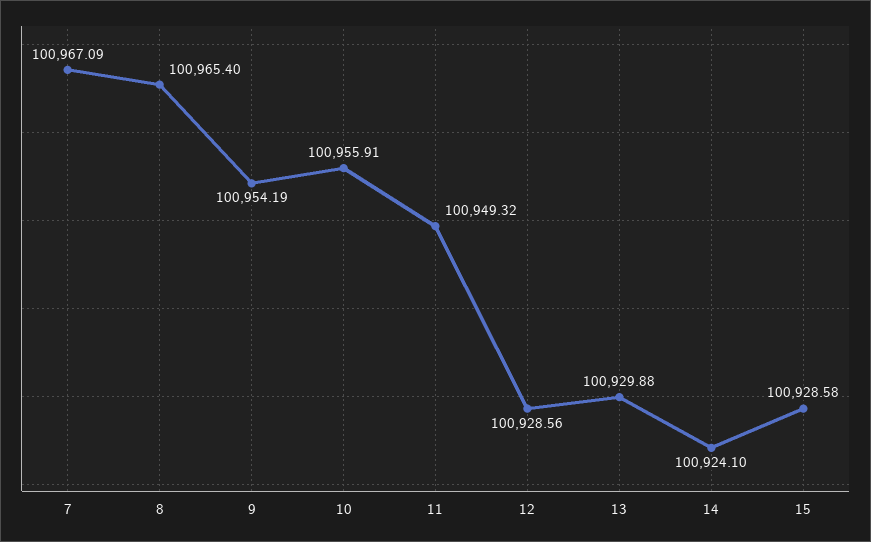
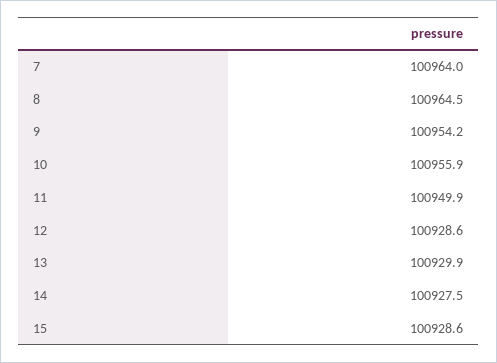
7: 100967.09 -> 100964
8: 100965.4 -> 100964.5
11: 100949.32 -> 100949.9
14: 100924.1 -> 100927.5

